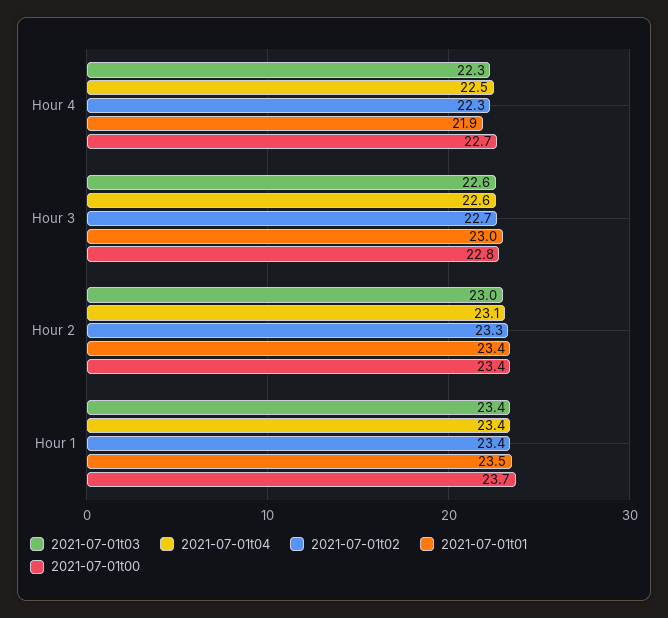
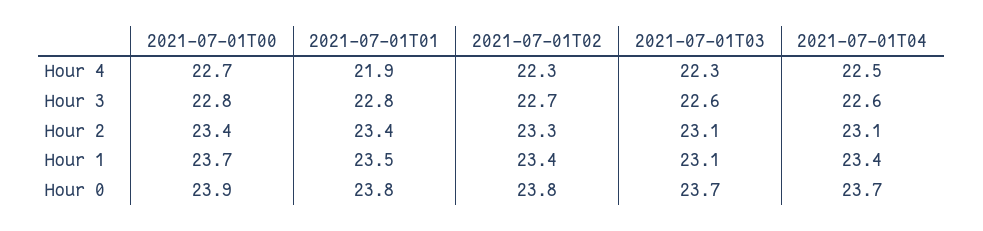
2021-07-01t01, Hour 3: 23 -> 22.8
2021-07-01t03, Hour 2: 23 -> 23.1
2021-07-01t03, Hour 1: 23.4 -> 23.1
2021-07-01t00, Hour 0: none -> 23.9
2021-07-01t01, Hour 0: none -> 23.8
2021-07-01t02, Hour 0: none -> 23.8
2021-07-01t03, Hour 0: none -> 23.7
2021-07-01t04, Hour 0: none -> 23.7

